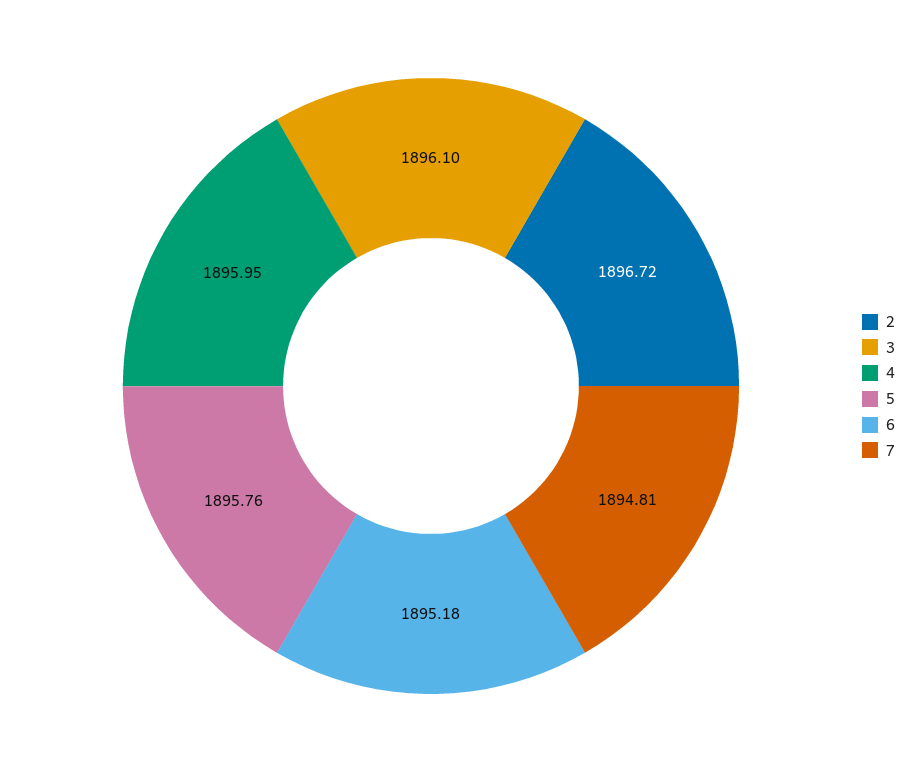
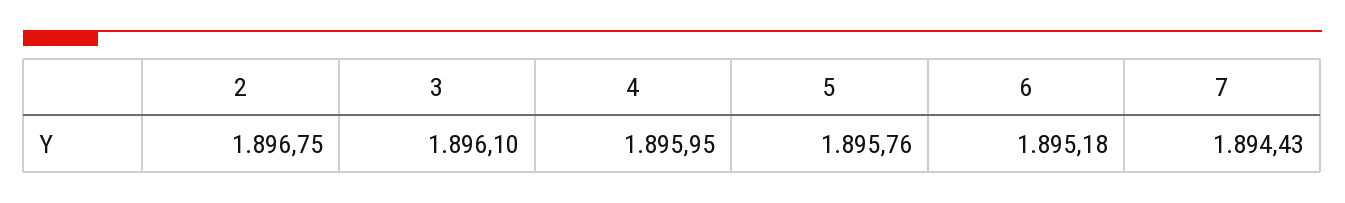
2: 1896.72 -> 1896.75
7: 1894.81 -> 1894.43

